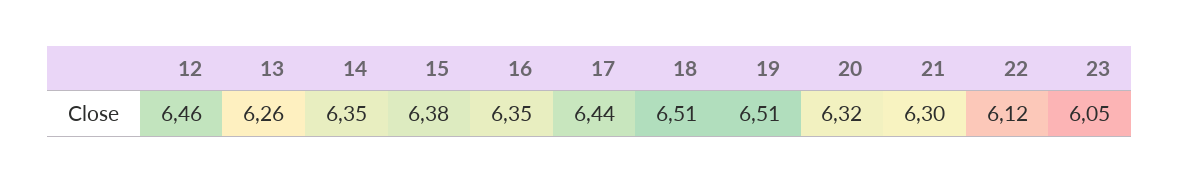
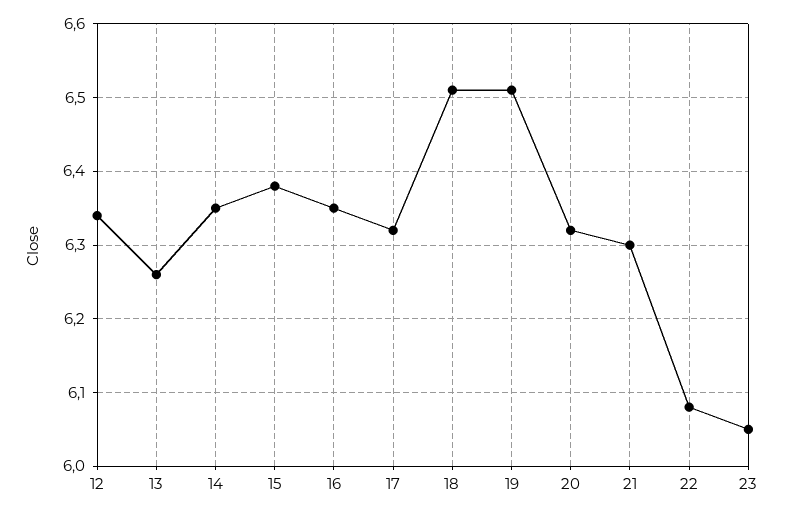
12: 6.46 -> 6.34
17: 6.44 -> 6.32
22: 6.12 -> 6.08

